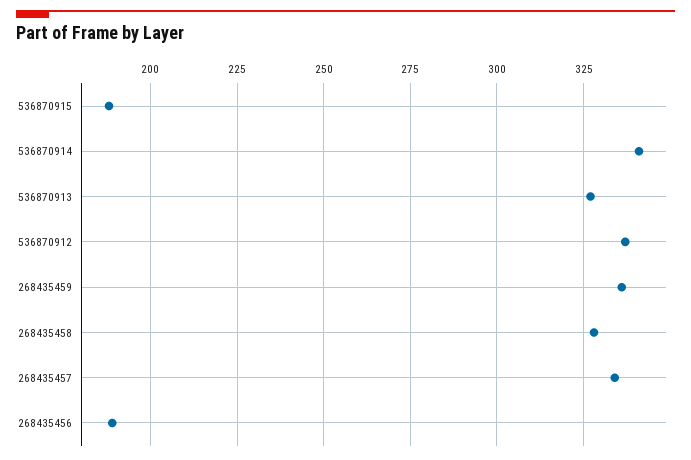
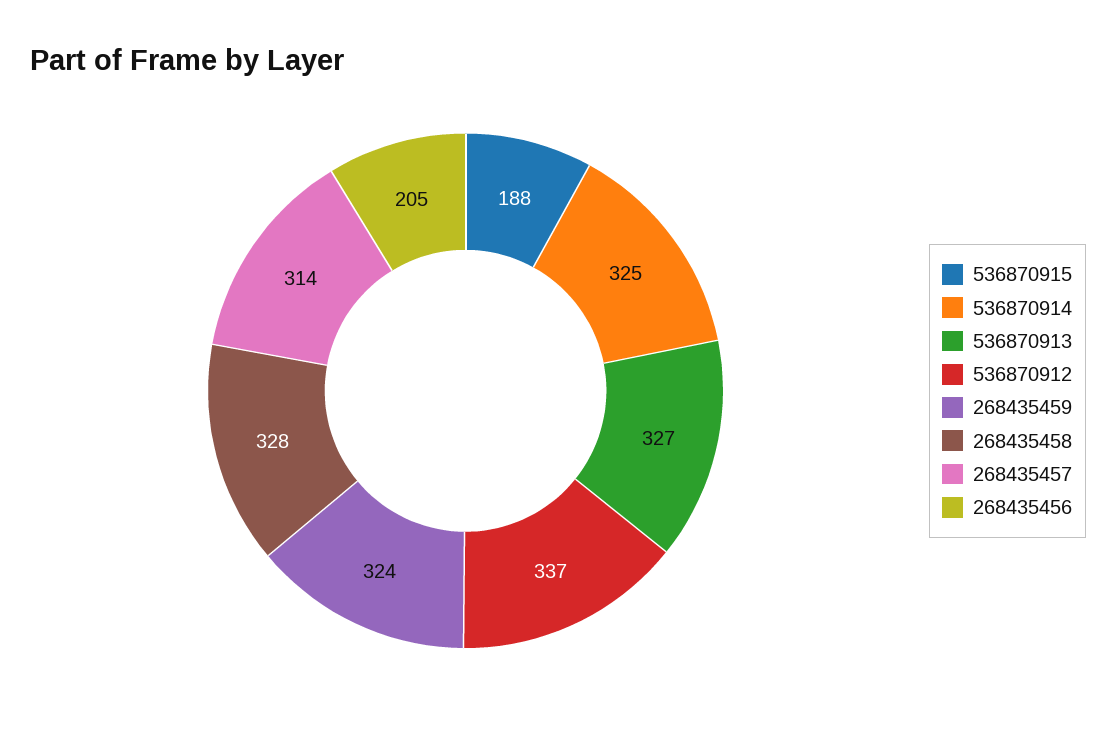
536870914: 340 -> 325
268435459: 335 -> 324
268435457: 335 -> 314
268435456: 190 -> 205

